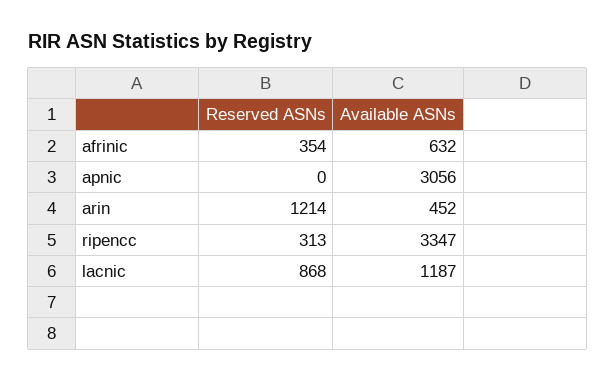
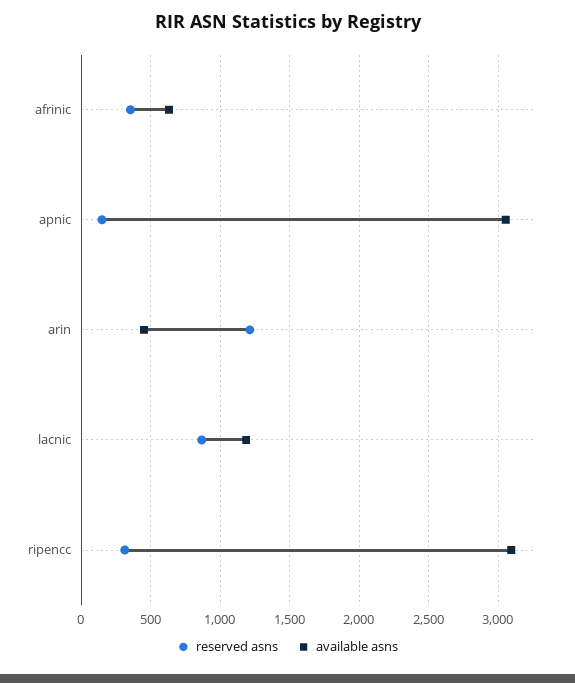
Reserved ASNs, apnic: 0 -> 150
Available ASNs, ripencc: 3347 -> 3100

